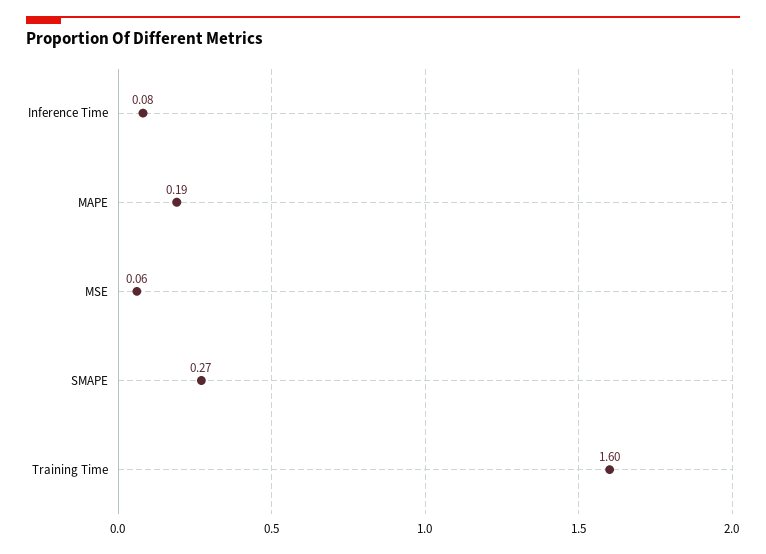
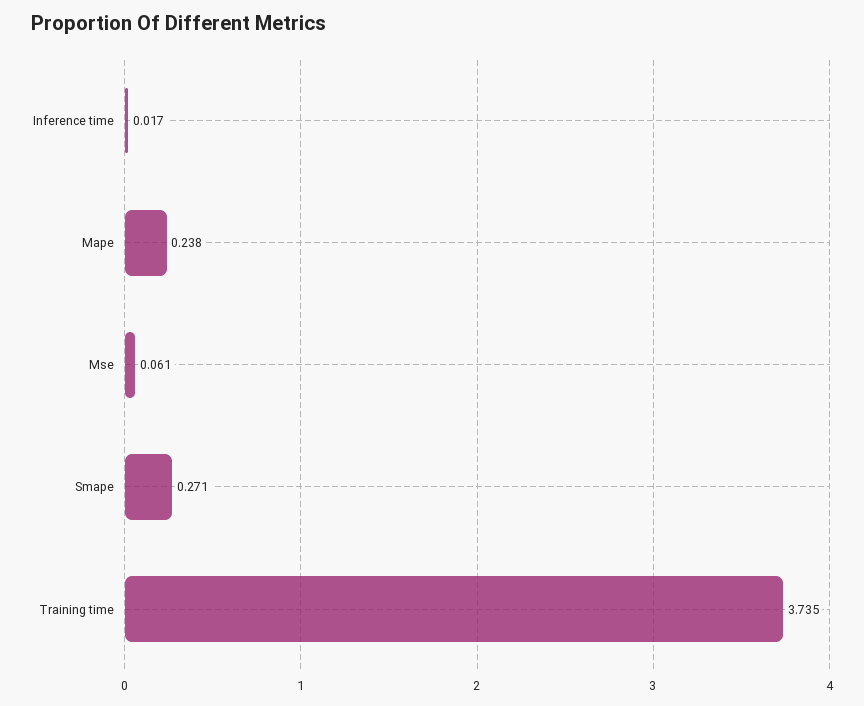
Inference Time: 0.08 -> 0.017
MAPE: 0.19 -> 0.238
Training Time: 1.6 -> 3.735

